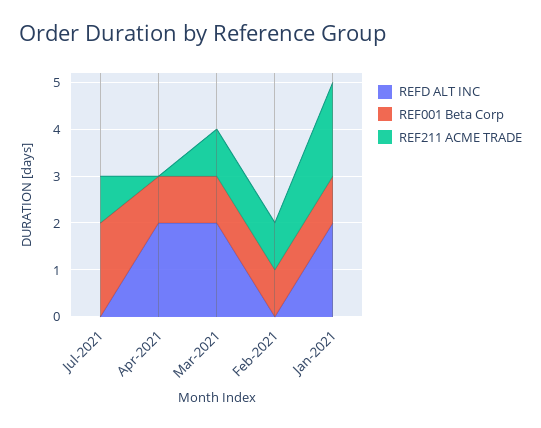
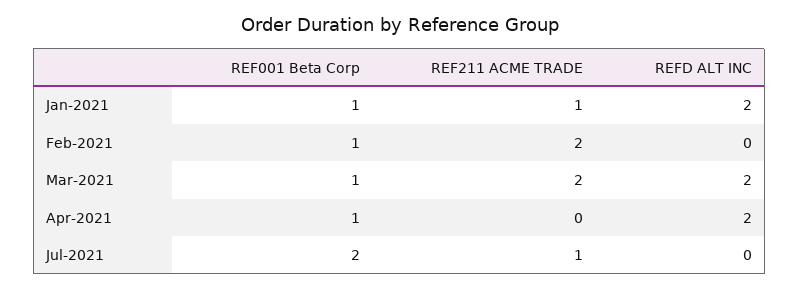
REF211 ACME TRADE, Mar-2021: 1 -> 2
REF211 ACME TRADE, Feb-2021: 1 -> 2
REF211 ACME TRADE, Jan-2021: 2 -> 1

